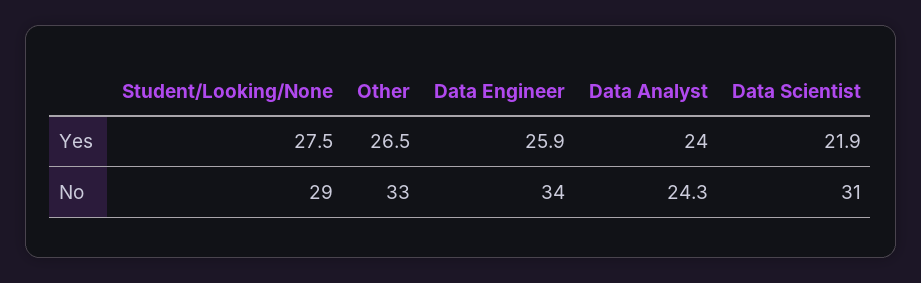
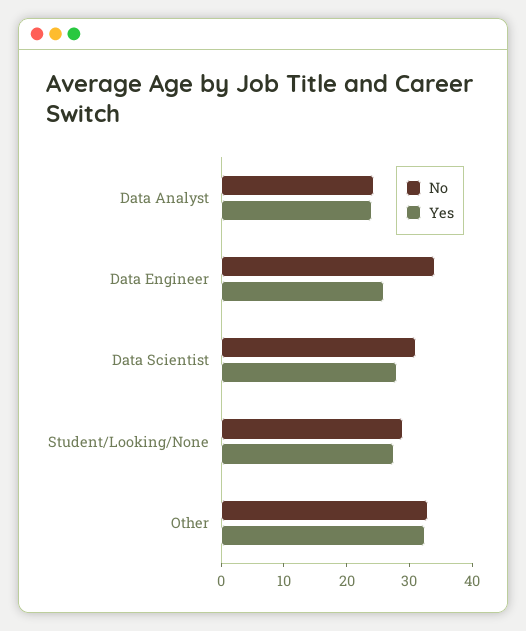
Yes, Other: 26.5 -> 32
Yes, Data Scientist: 21.9 -> 28

